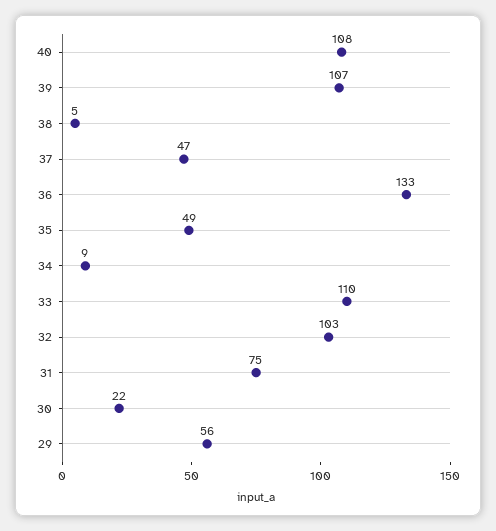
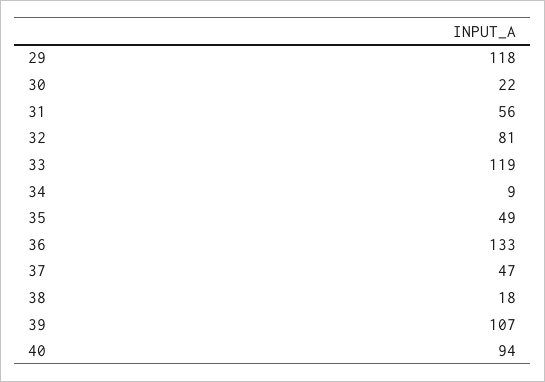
40: 108 -> 94
38: 5 -> 18
33: 110 -> 119
32: 103 -> 81
31: 75 -> 56
29: 56 -> 118

